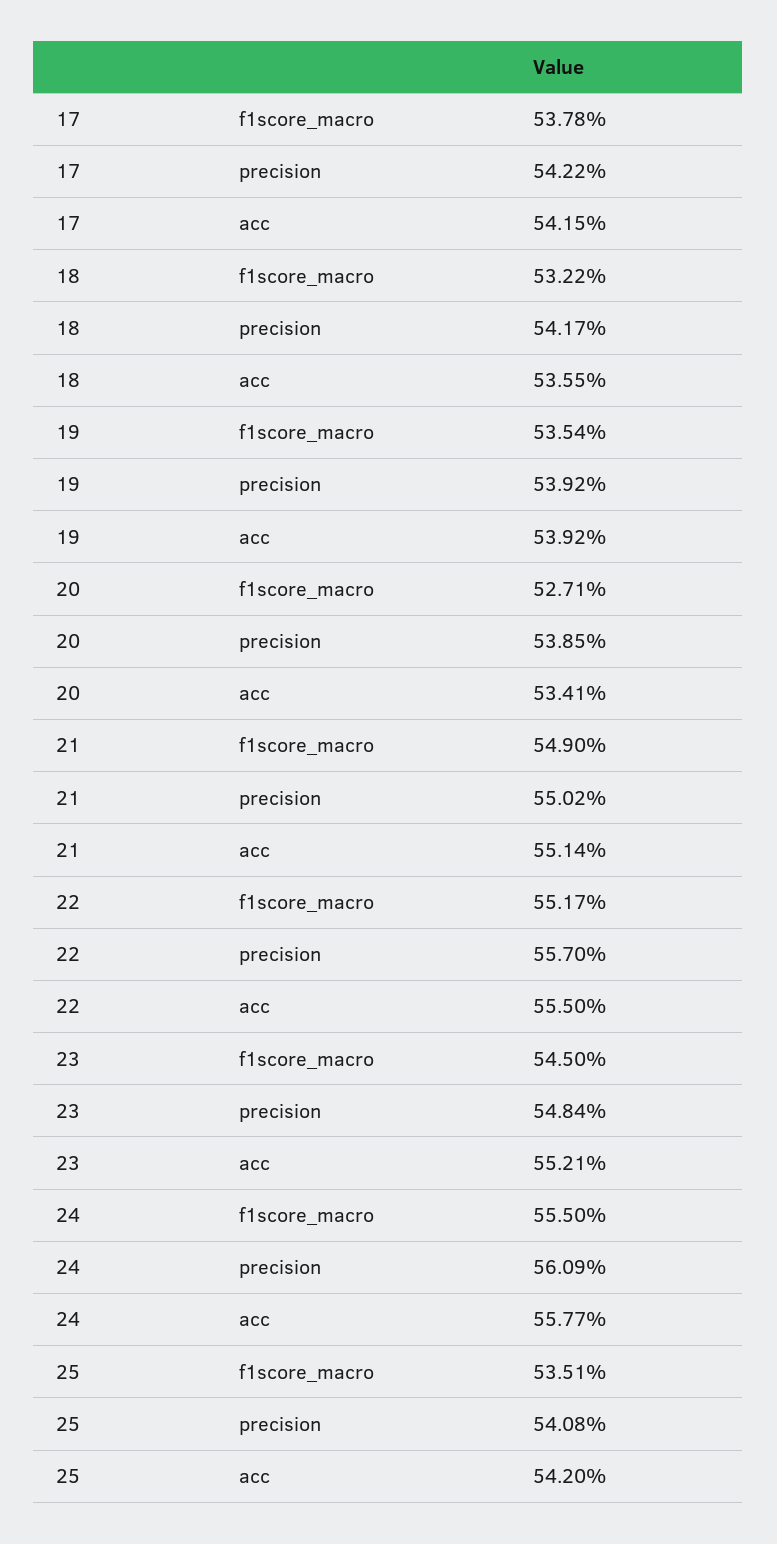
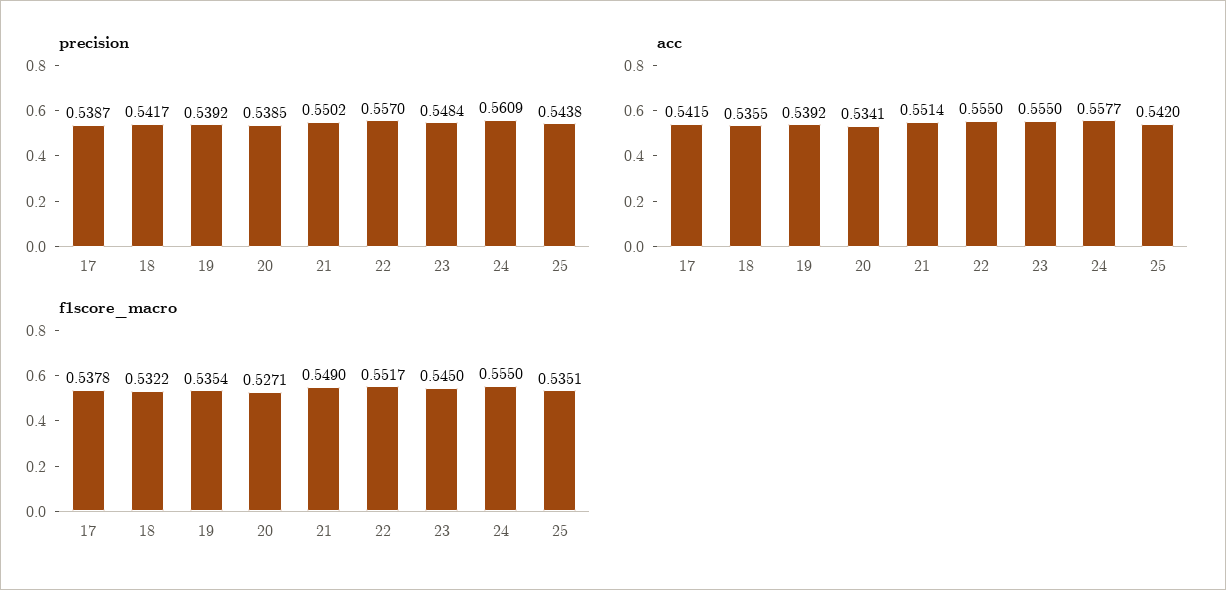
precision, 17: 0.5422 -> 0.5387
acc, 23: 0.5521 -> 0.555
precision, 25: 0.5408 -> 0.5438

